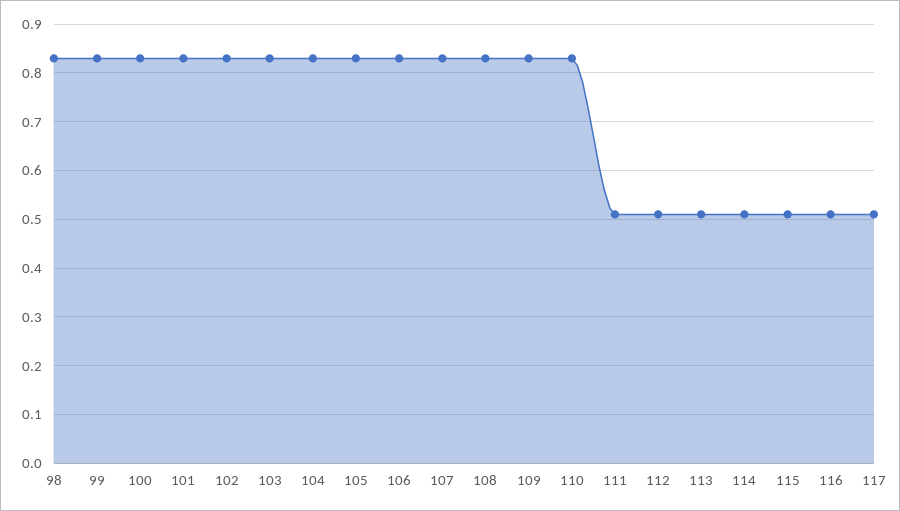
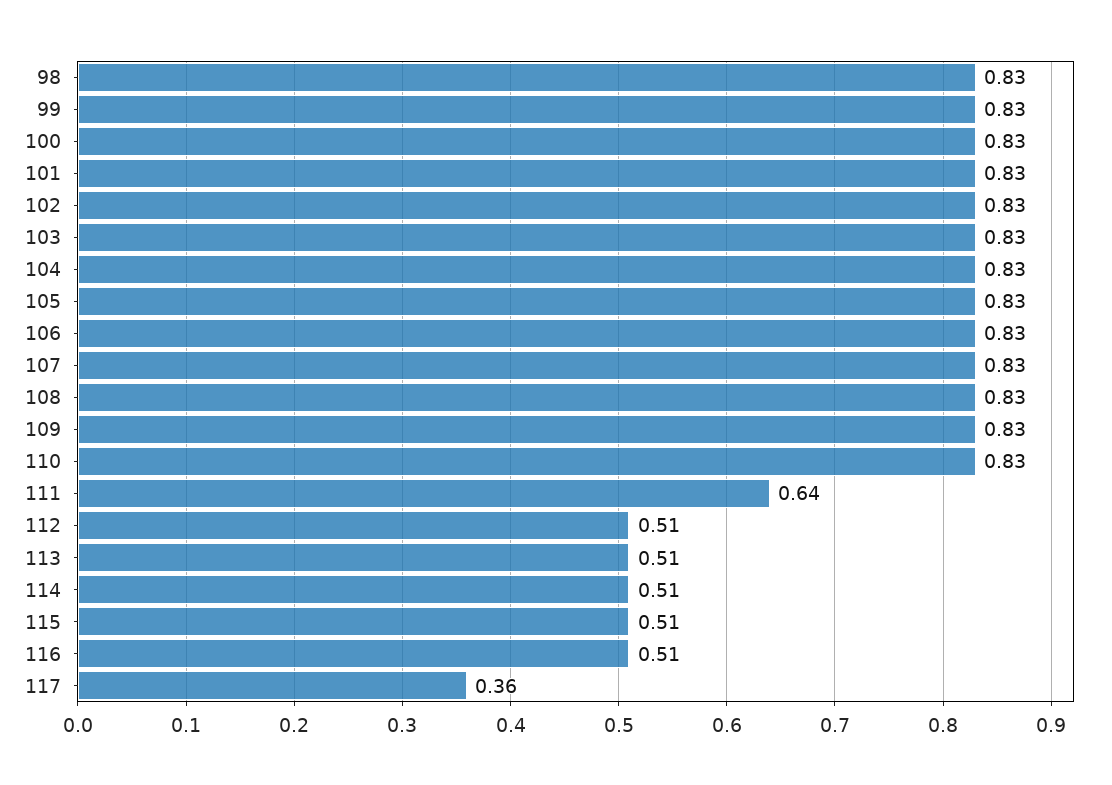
111: 0.5 -> 0.64
117: 0.5 -> 0.36

